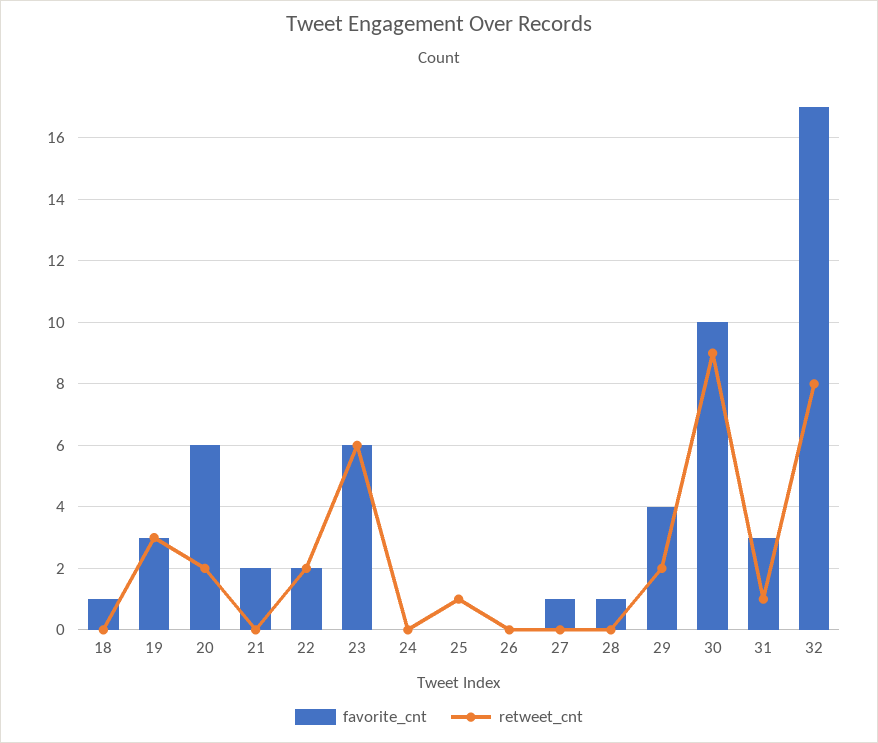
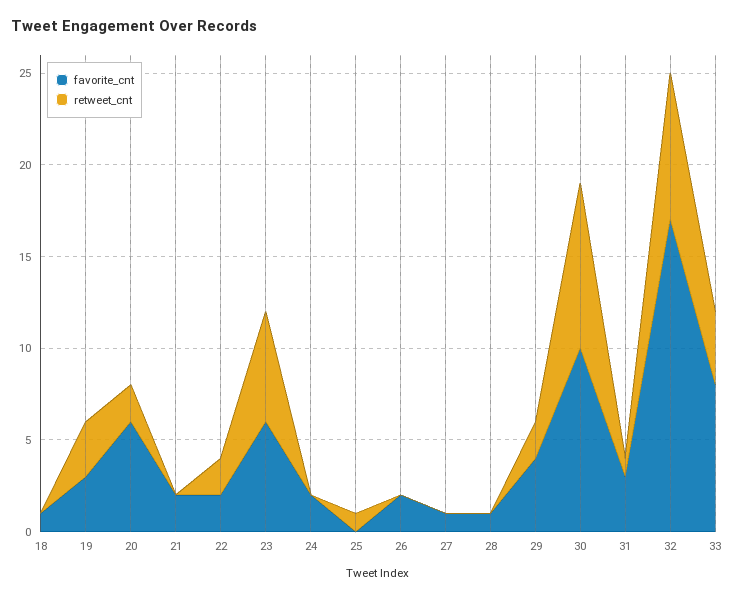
favorite_cnt, 24: 0 -> 2
favorite_cnt, 26: 0 -> 2
favorite_cnt, 33: none -> 8
retweet_cnt, 33: none -> 4

